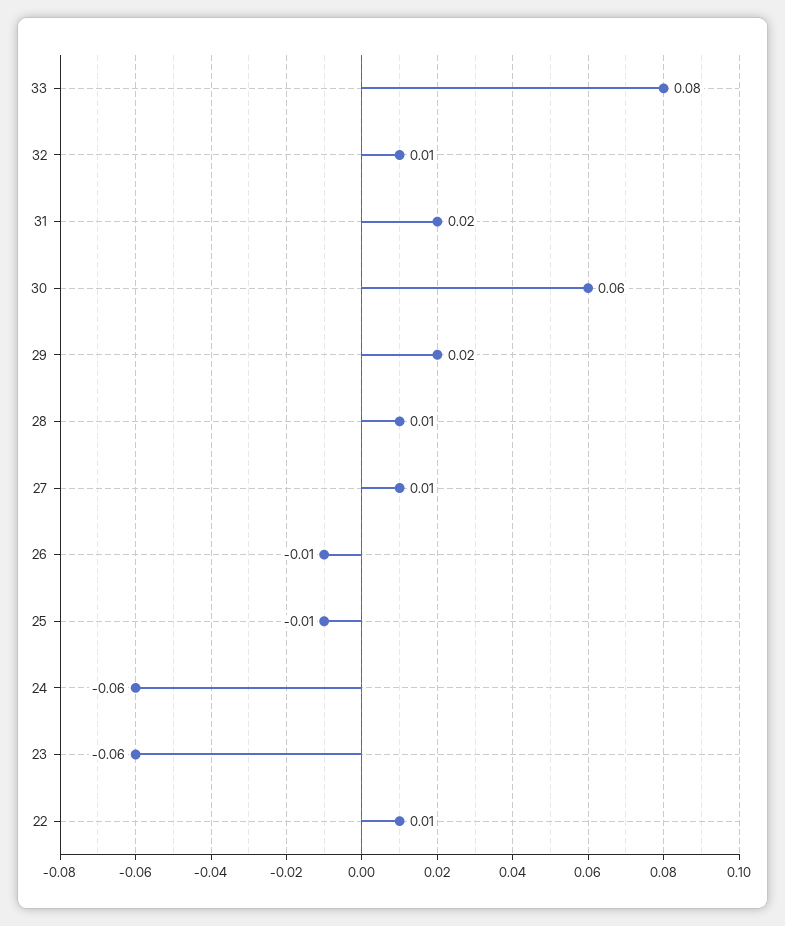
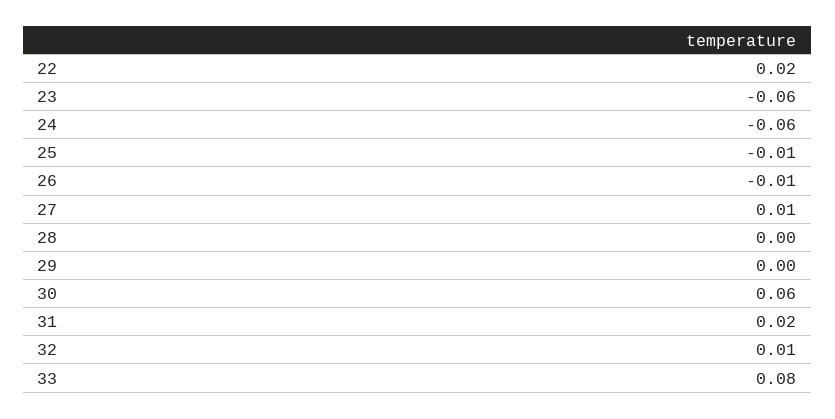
29: 0.02 -> 0
28: 0.01 -> 0
22: 0.01 -> 0.02

